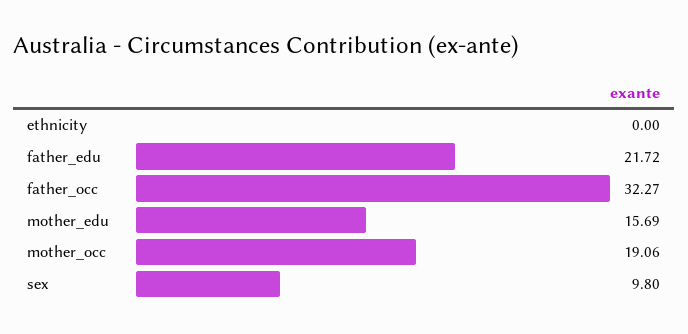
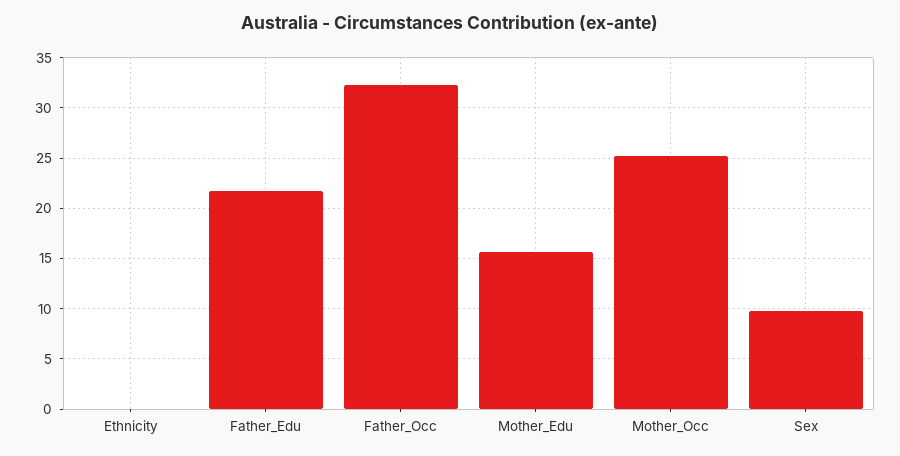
mother_occ: 19.06 -> 25

